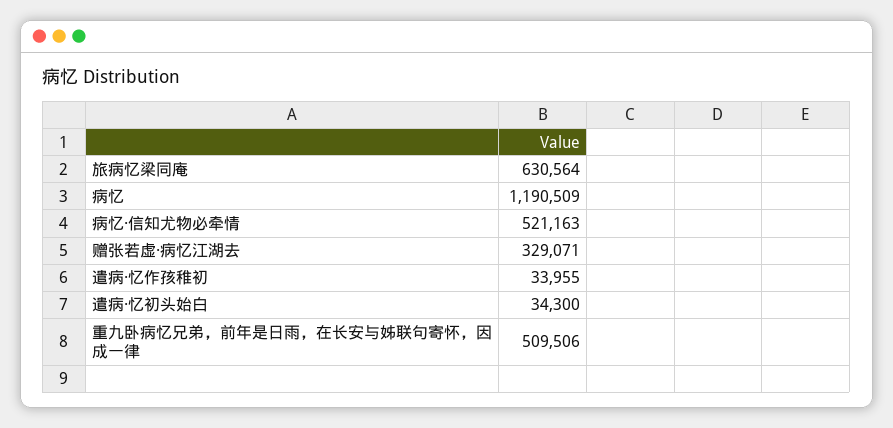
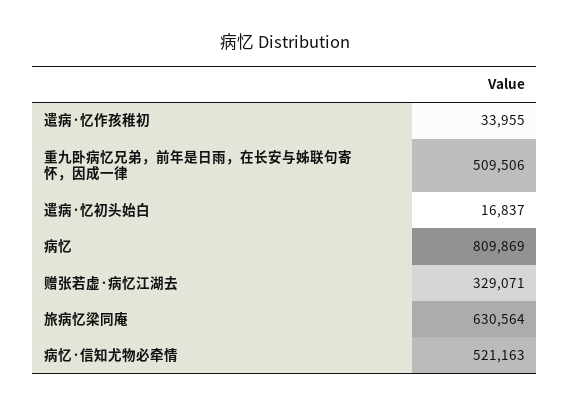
病忆: 1190509 -> 809869
遣病·忆初头始白: 34300 -> 16837

